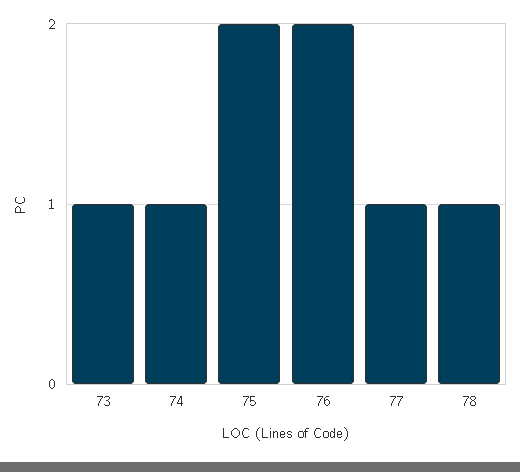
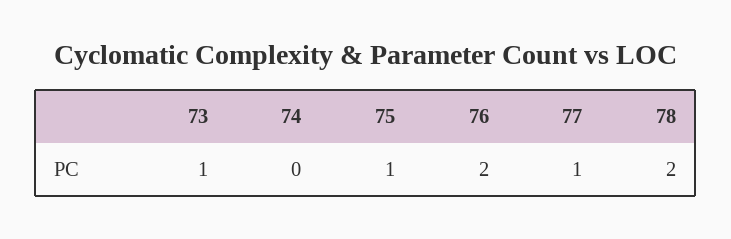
74: 1 -> 0
75: 2 -> 1
78: 1 -> 2

